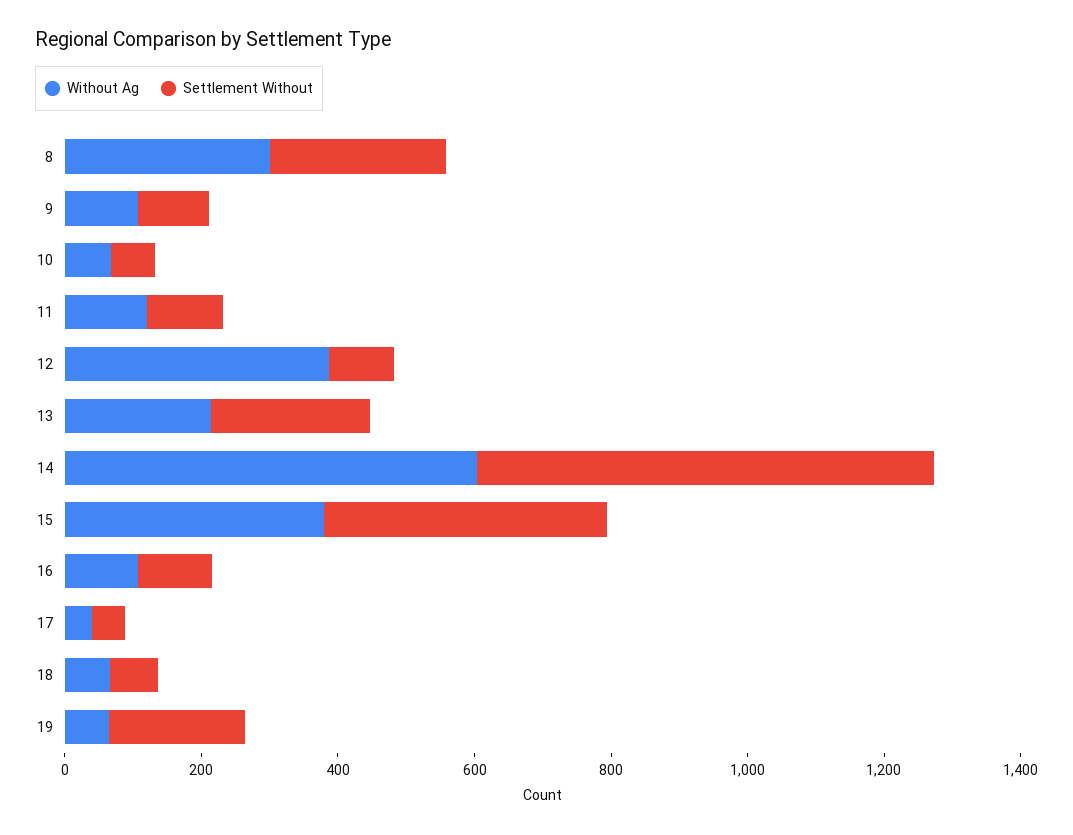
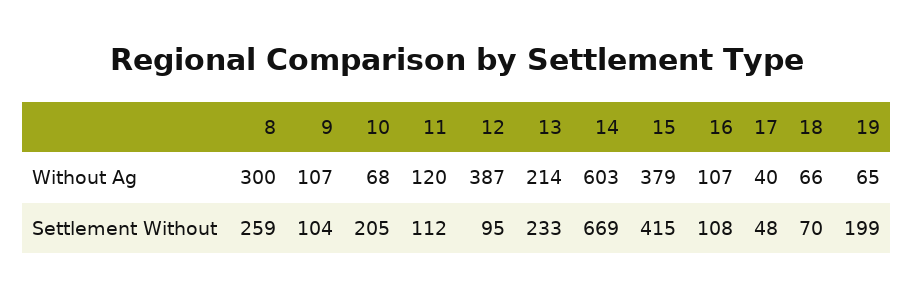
Settlement Without, 10: 50 -> 205

